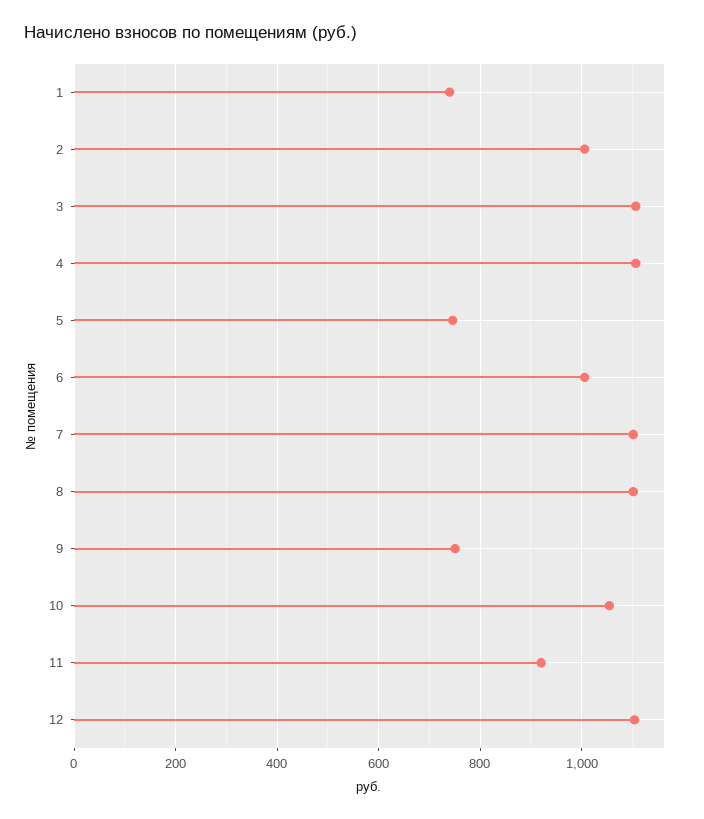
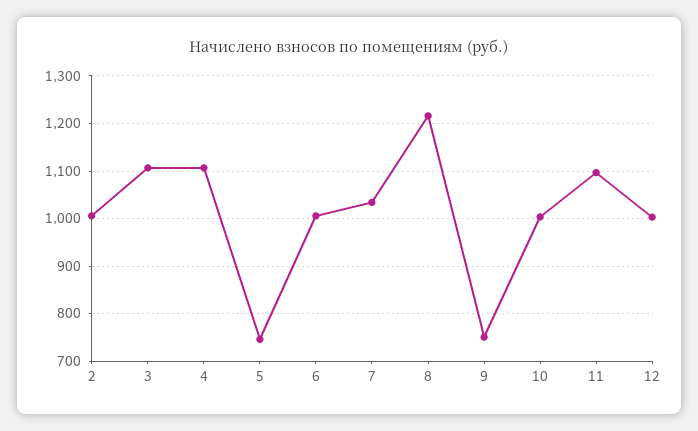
1: 740 -> none
7: 1100 -> 1040
8: 1100 -> 1220
10: 1060 -> 1000
11: 920 -> 1100
12: 1100 -> 1000

